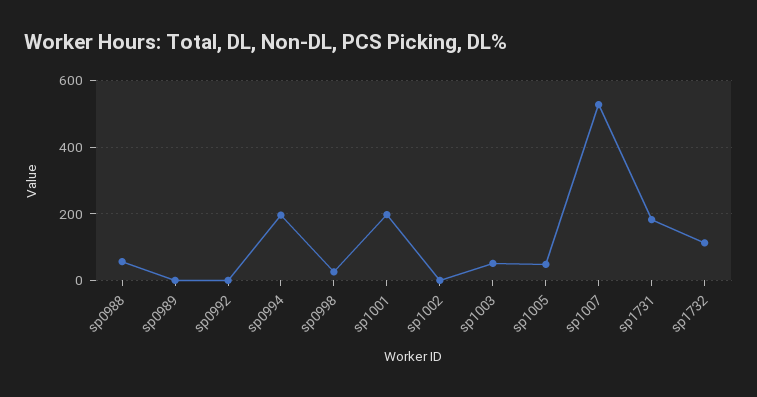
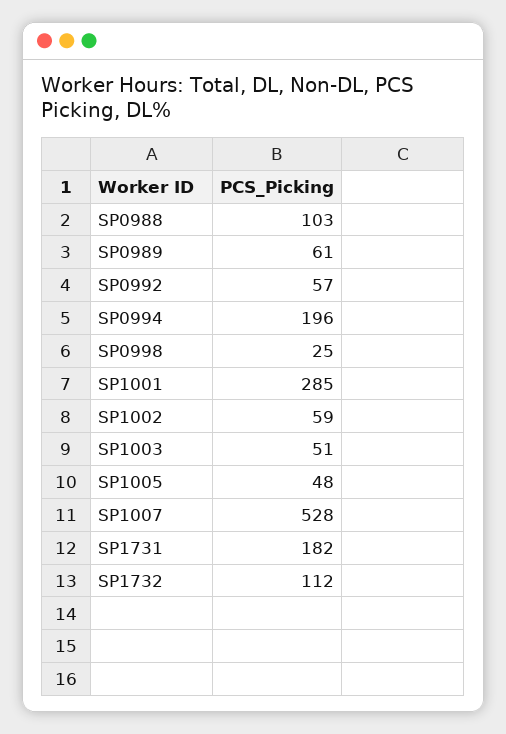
sp0988: 60 -> 103
sp0989: 0 -> 61
sp0992: 0 -> 57
sp1001: 200 -> 285
sp1002: 0 -> 59

